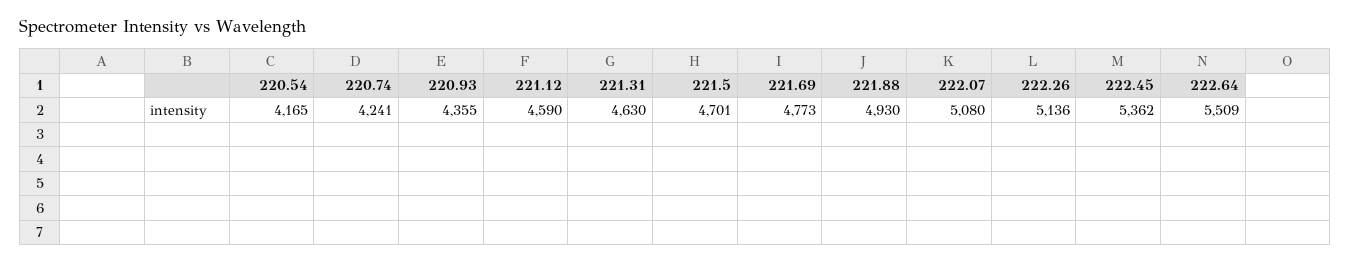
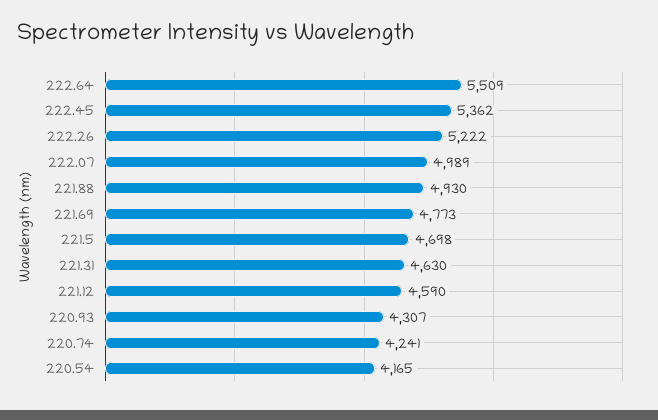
220.93: 4355 -> 4307
221.5: 4701 -> 4698
222.07: 5080 -> 4989
222.26: 5136 -> 5222

